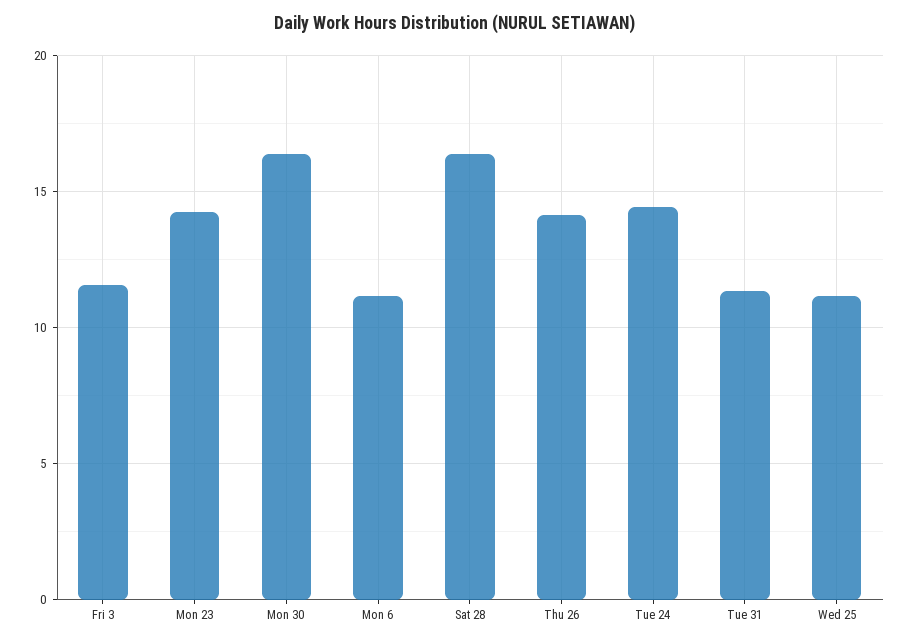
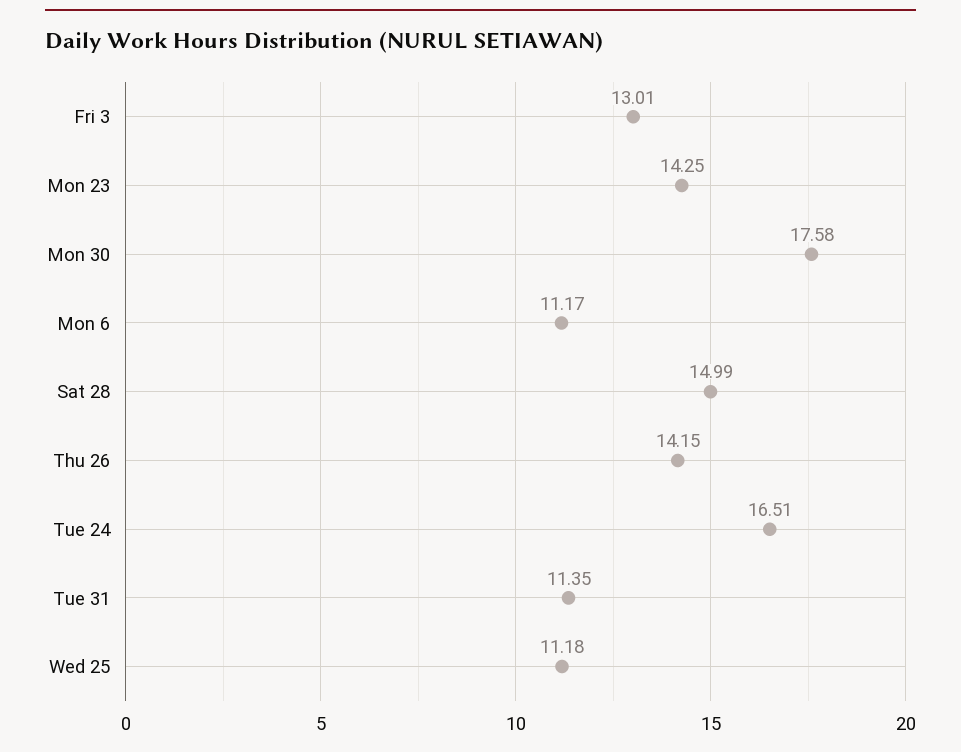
Fri 3: 11.5 -> 13.01
Mon 30: 16.5 -> 17.58
Sat 28: 16.5 -> 14.99
Tue 24: 14.5 -> 16.51

